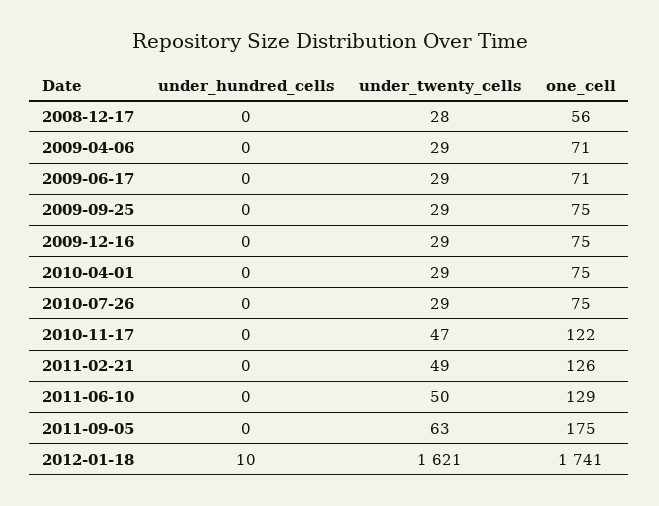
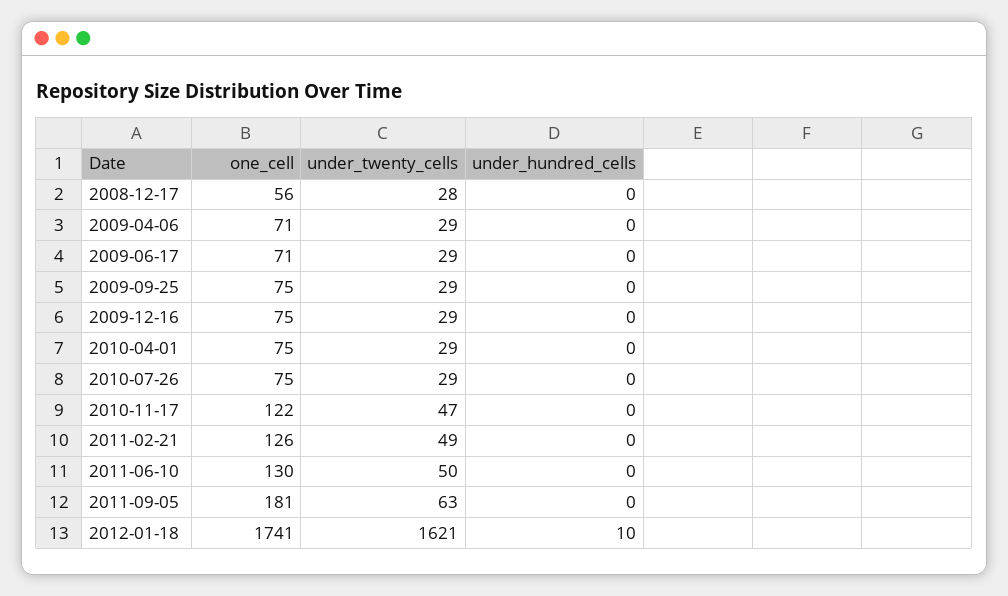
one_cell, 2011-06-10: 129 -> 130
one_cell, 2011-09-05: 175 -> 181

